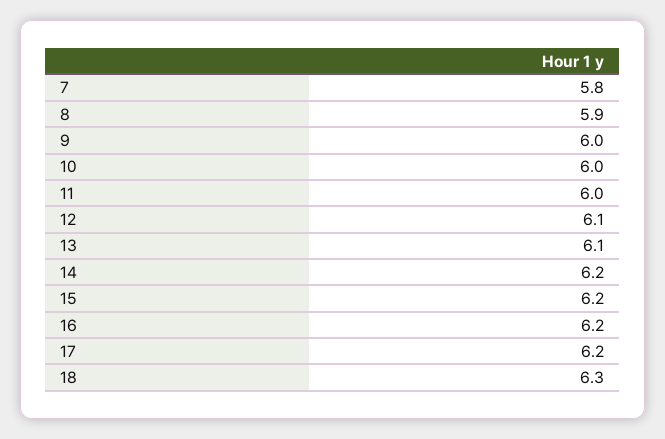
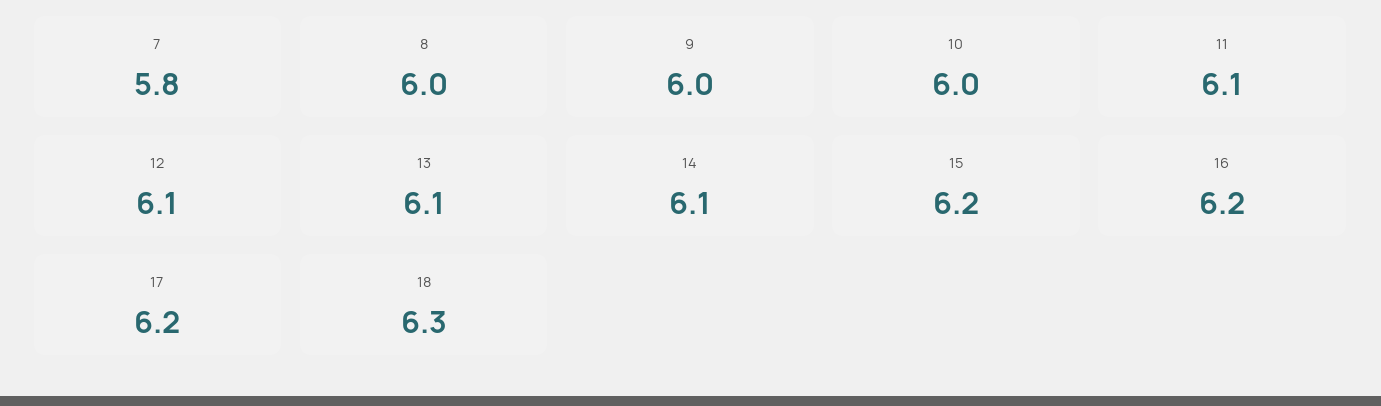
8: 5.9 -> 6
11: 6 -> 6.1
14: 6.2 -> 6.1

